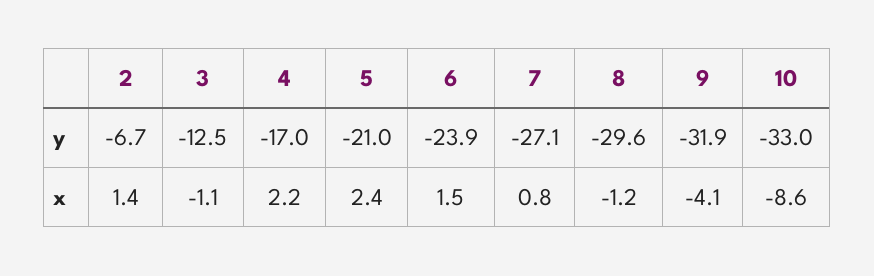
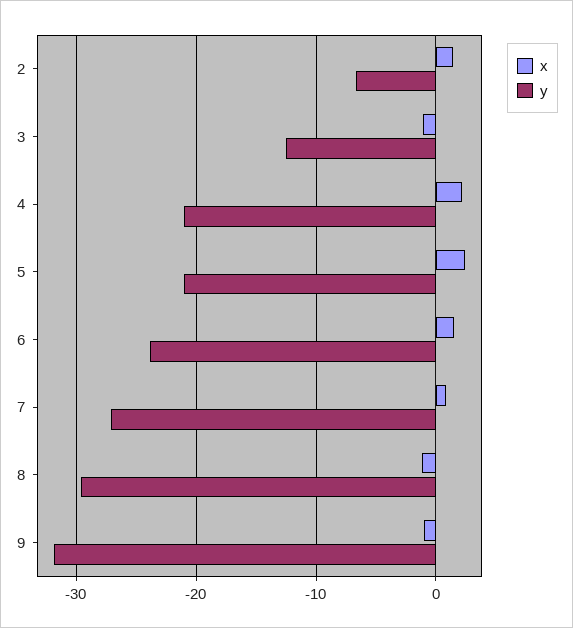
y, 4: -17 -> -21
y, 10: -33 -> none
x, 9: -4.1 -> -1
x, 10: -8.6 -> none

